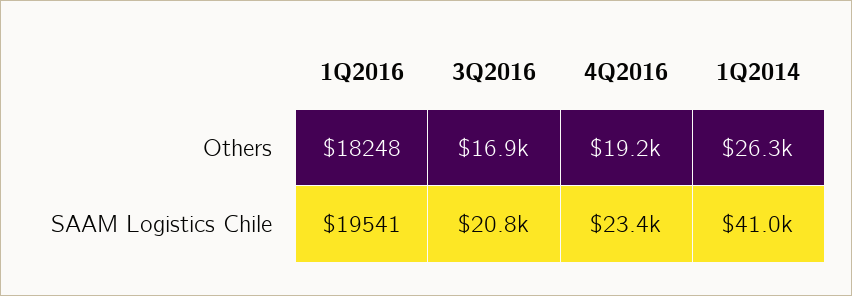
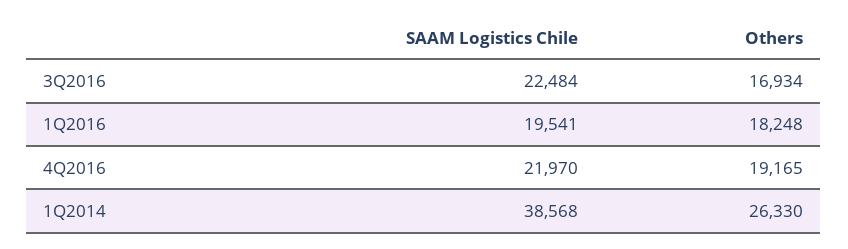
3Q2016, SAAM Logistics Chile: 20800 -> 22484
4Q2016, SAAM Logistics Chile: 23400 -> 21970
1Q2014, SAAM Logistics Chile: 41000 -> 38568

